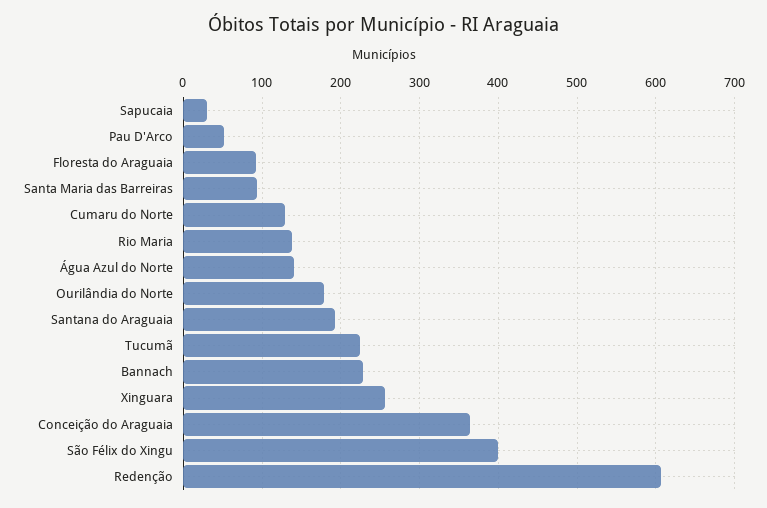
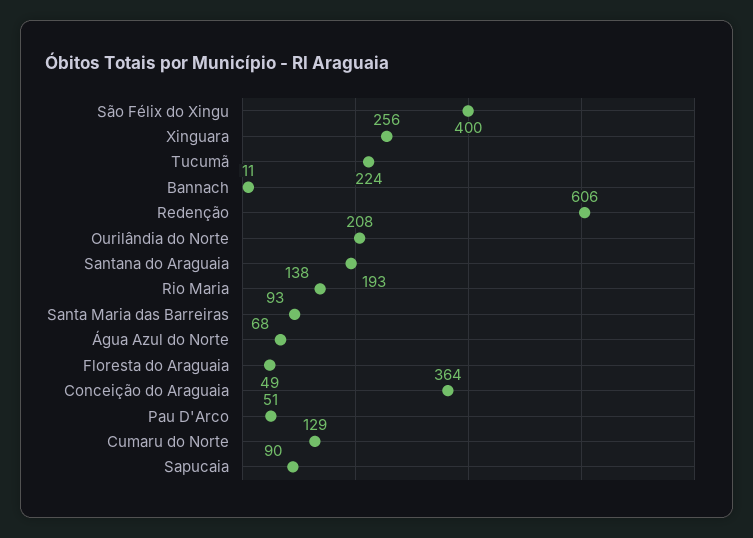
Sapucaia: 30 -> 90
Floresta do Araguaia: 90 -> 49
Água Azul do Norte: 140 -> 68
Ourilândia do Norte: 180 -> 208
Bannach: 230 -> 11

